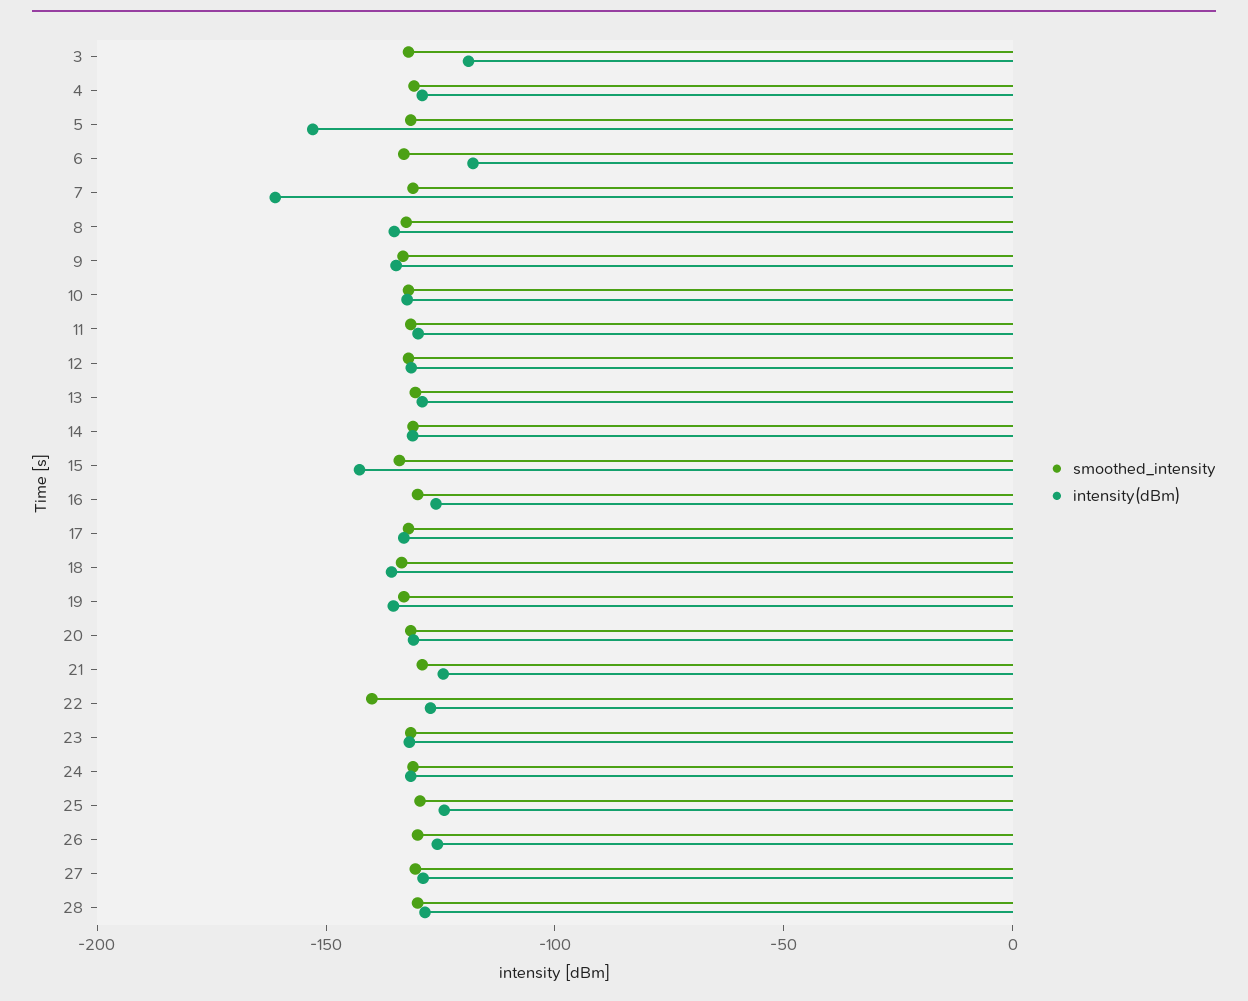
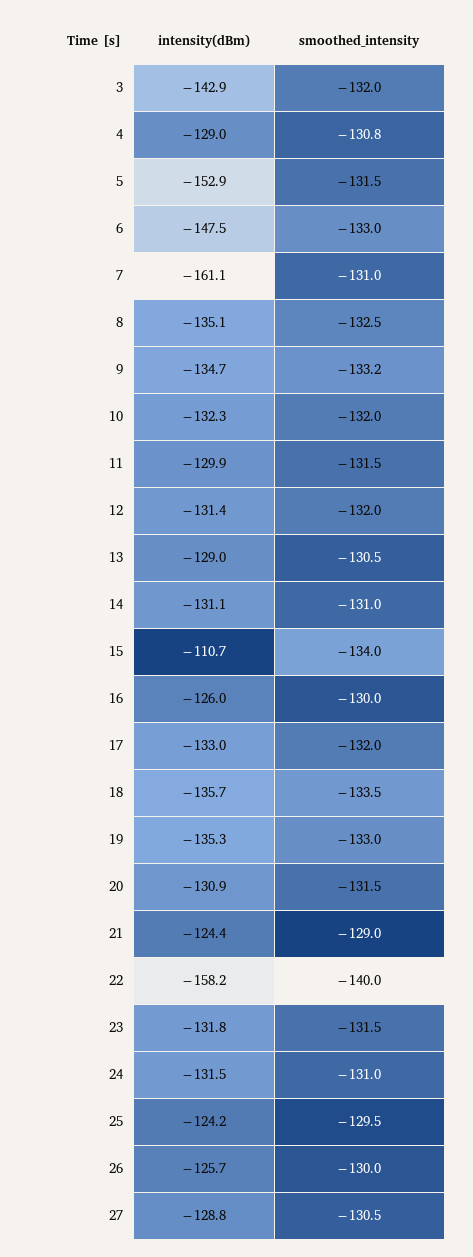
intensity(dBm), 3: -120 -> -142.9
intensity(dBm), 6: -120 -> -147.5
intensity(dBm), 15: -140 -> -110.7
intensity(dBm), 22: -130 -> -158.2
smoothed_intensity, 28: -130 -> none
intensity(dBm), 28: -130 -> none

